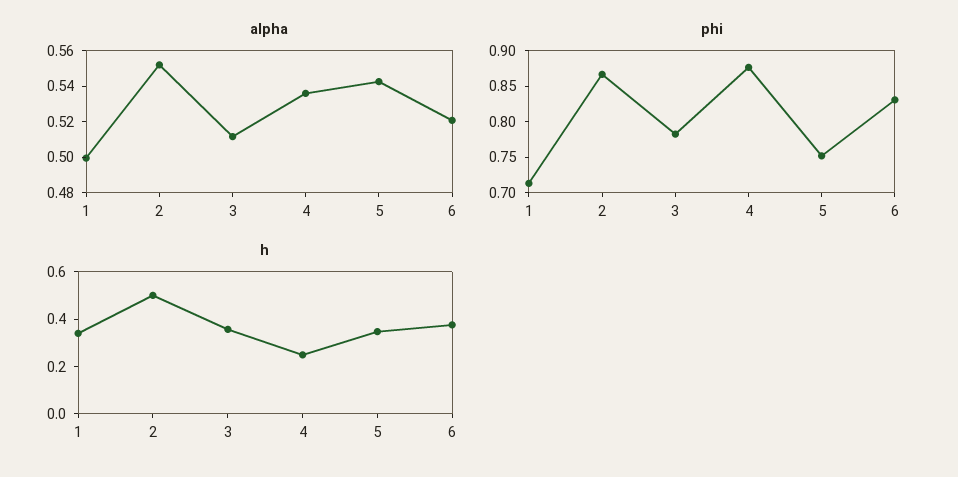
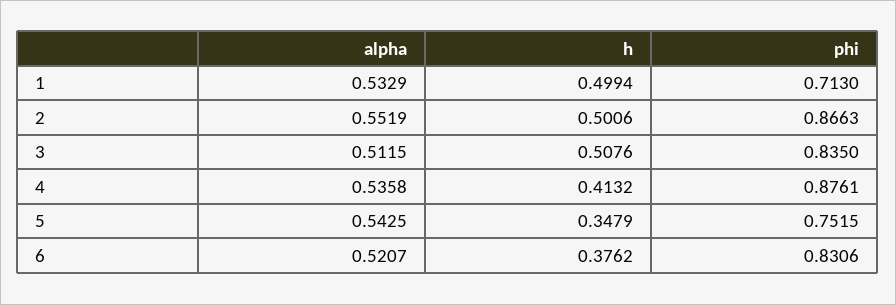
alpha, 1: 0.5 -> 0.5329
phi, 3: 0.775 -> 0.835
h, 1: 0.35 -> 0.4994
h, 3: 0.35 -> 0.5076
h, 4: 0.25 -> 0.4132

